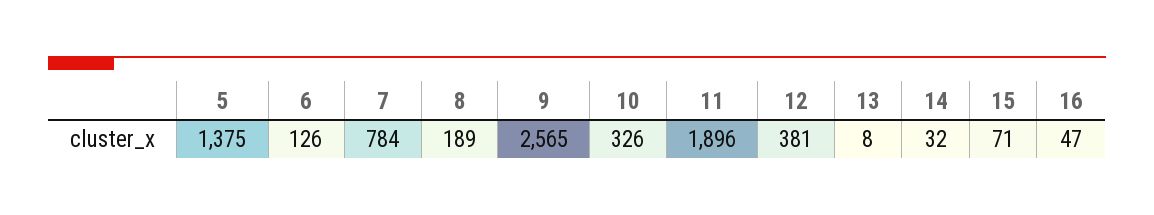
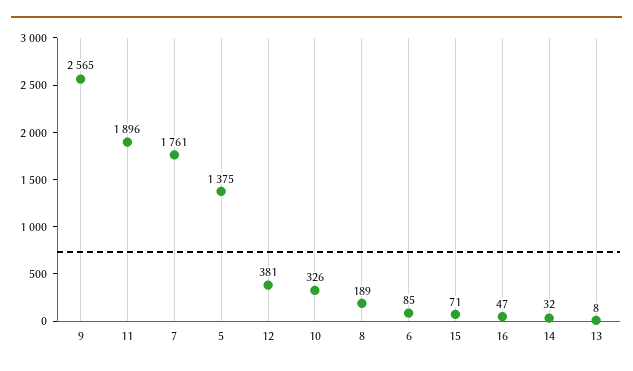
6: 126 -> 85
7: 784 -> 1761

